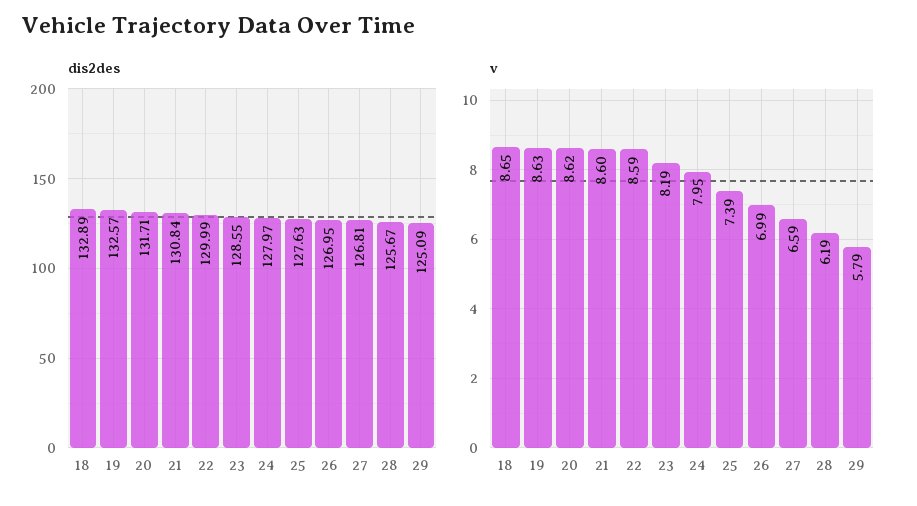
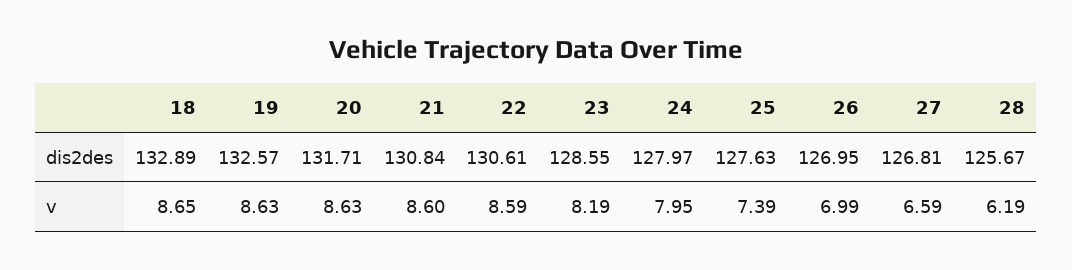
dis2des, 22: 129.99 -> 130.61
dis2des, 29: 125.09 -> none
v, 20: 8.62 -> 8.63
v, 29: 5.79 -> none

